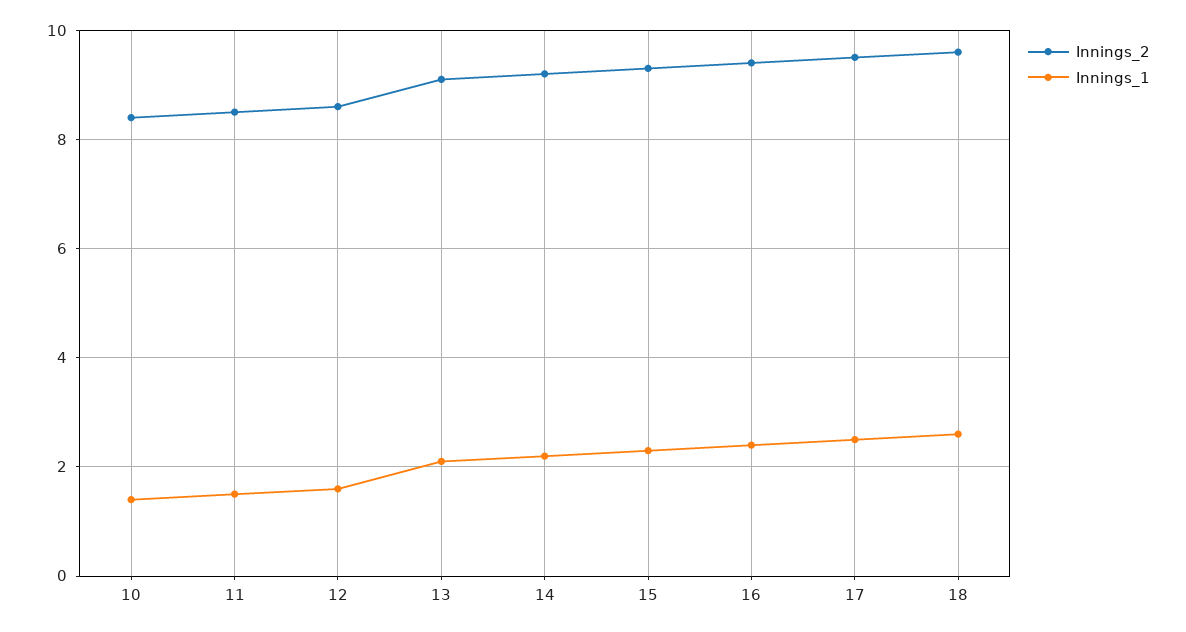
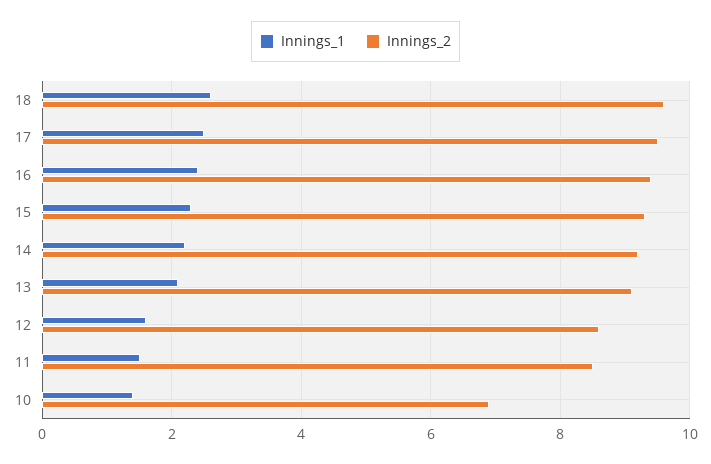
Innings_2, 10: 8.5 -> 7

